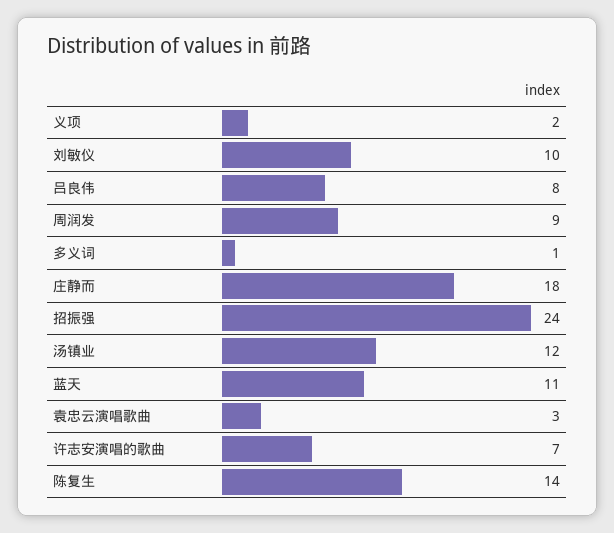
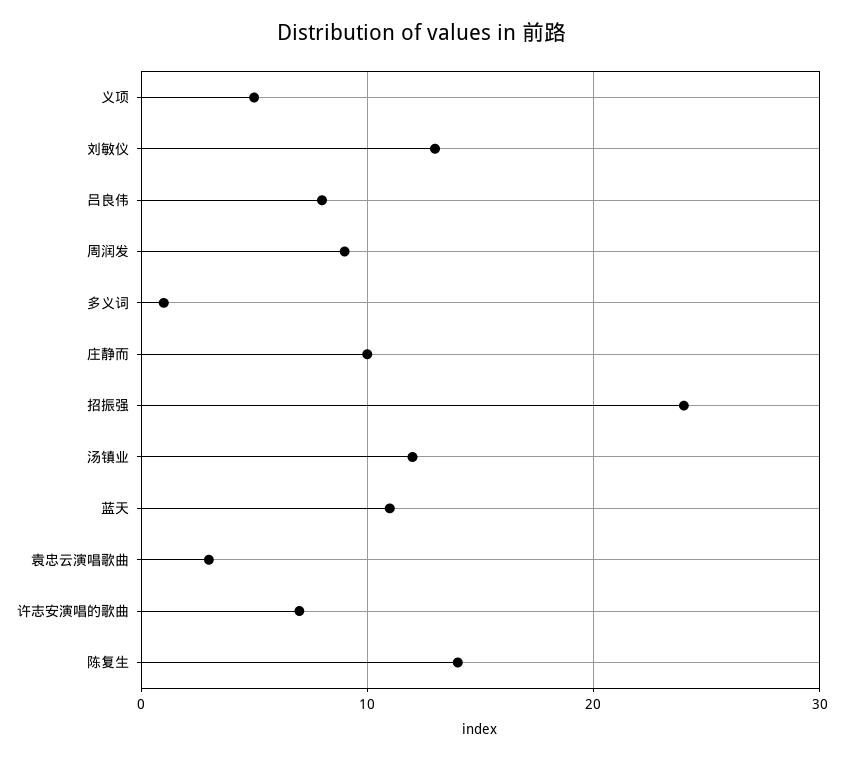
义项: 2 -> 5
刘敏仪: 10 -> 13
庄静而: 18 -> 10

